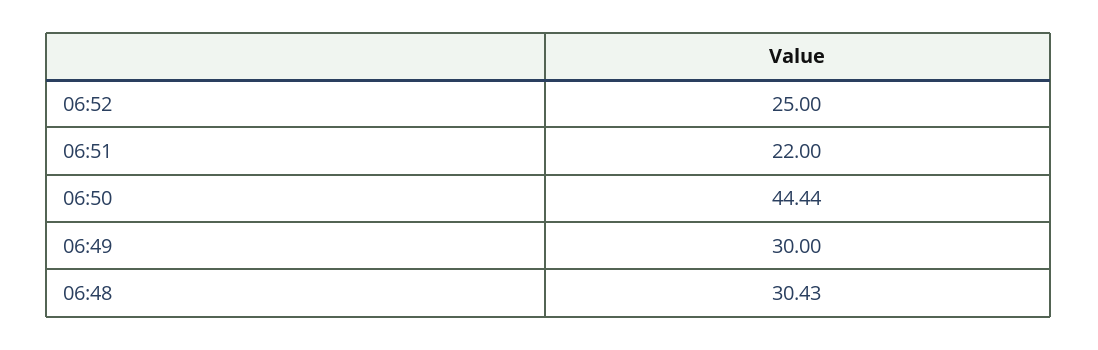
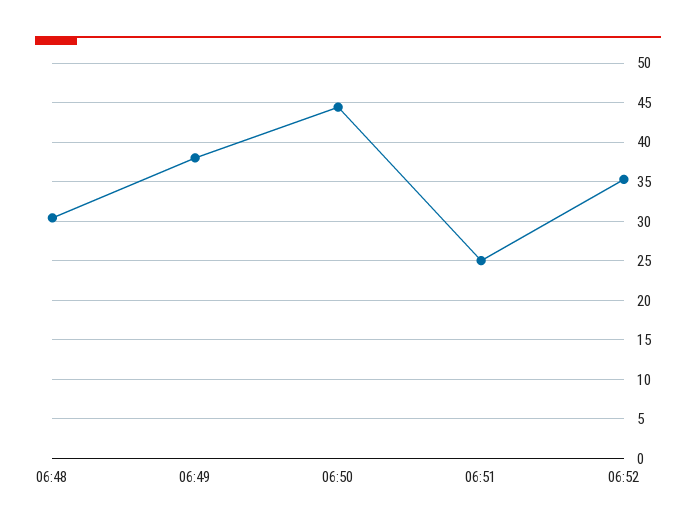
06:52: 25 -> 35
06:51: 22 -> 25
06:49: 30 -> 38

